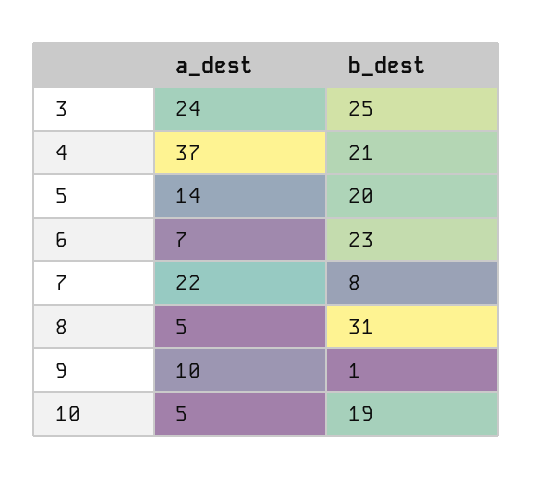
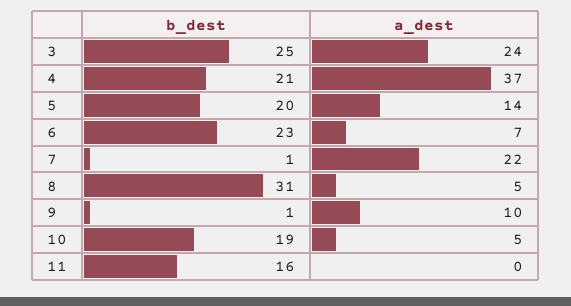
b_dest, 7: 8 -> 1
b_dest, 11: none -> 16
a_dest, 11: none -> 0

